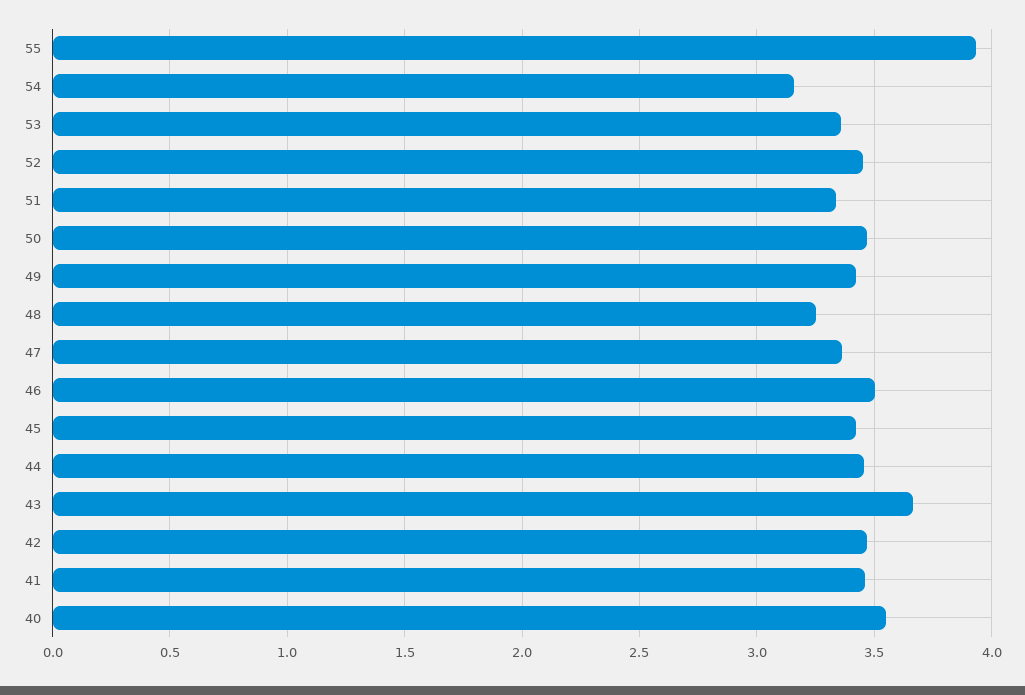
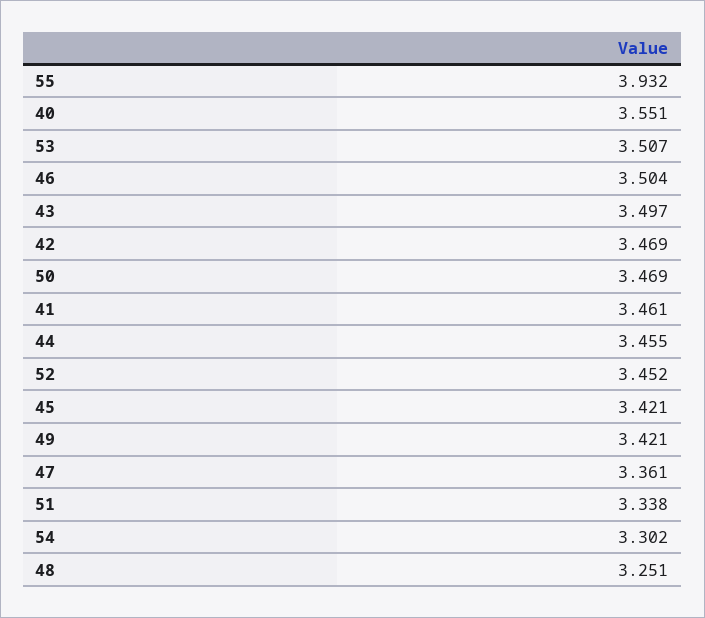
54: 3.15 -> 3.302
53: 3.35 -> 3.507
43: 3.65 -> 3.497

